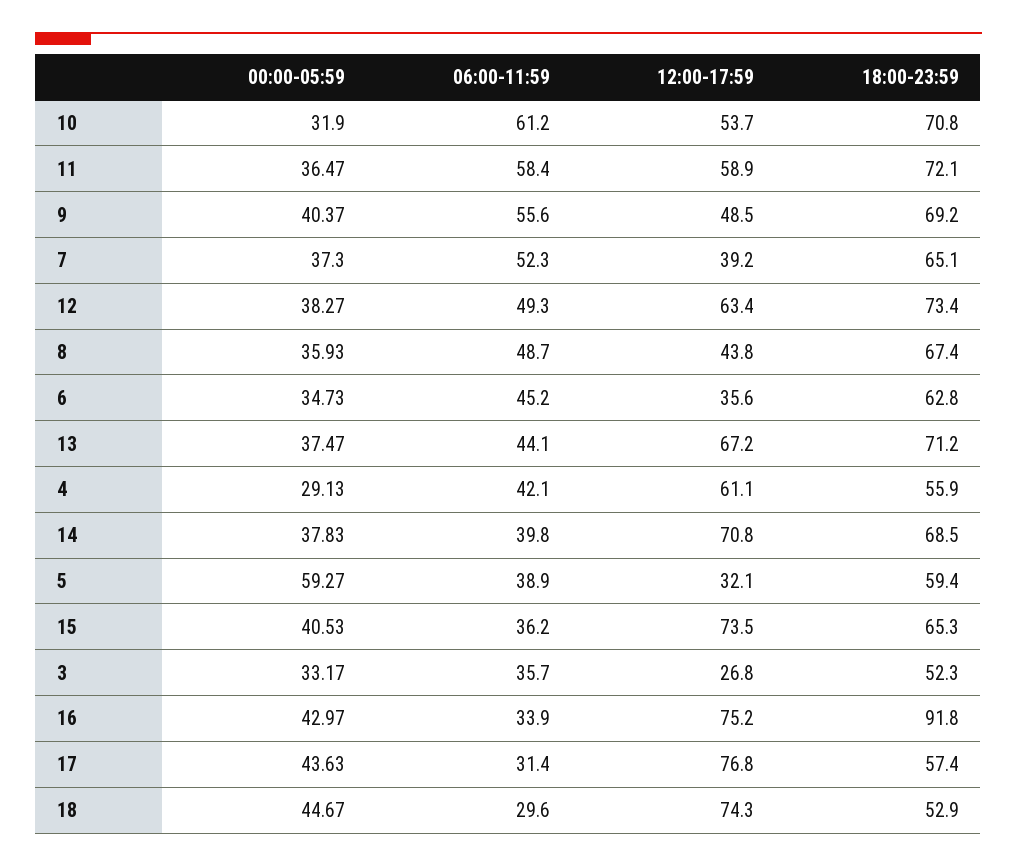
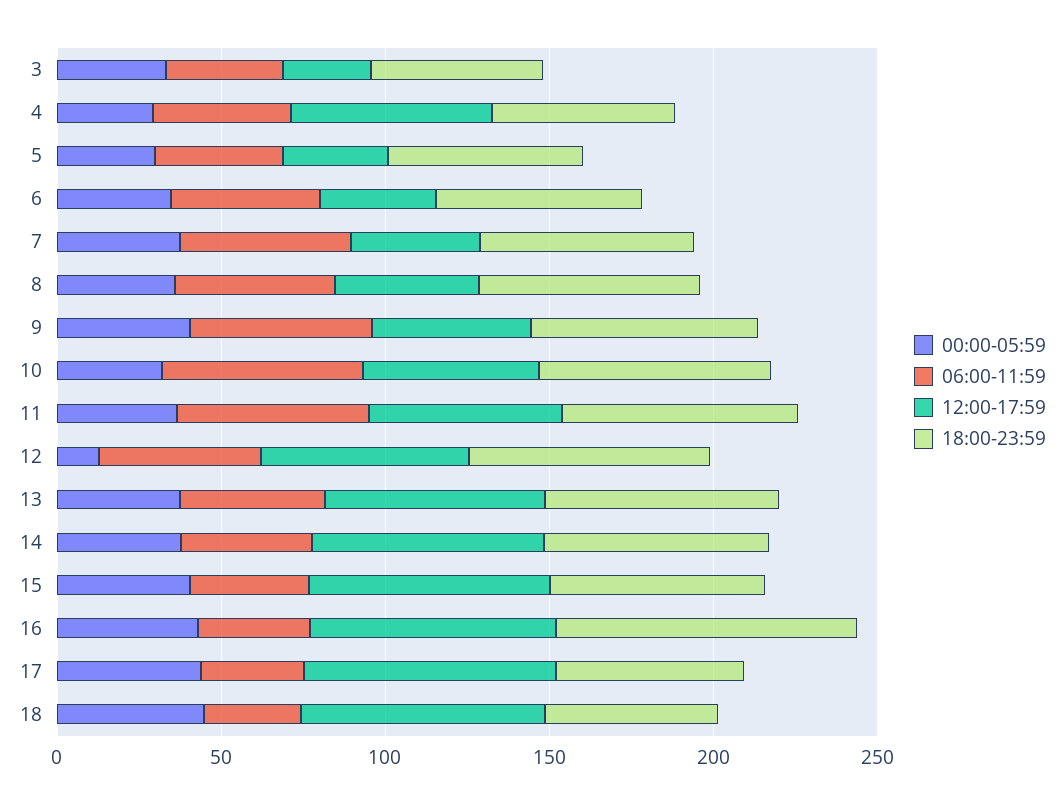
00:00-05:59, 12: 38.27 -> 10
00:00-05:59, 5: 59.27 -> 30

